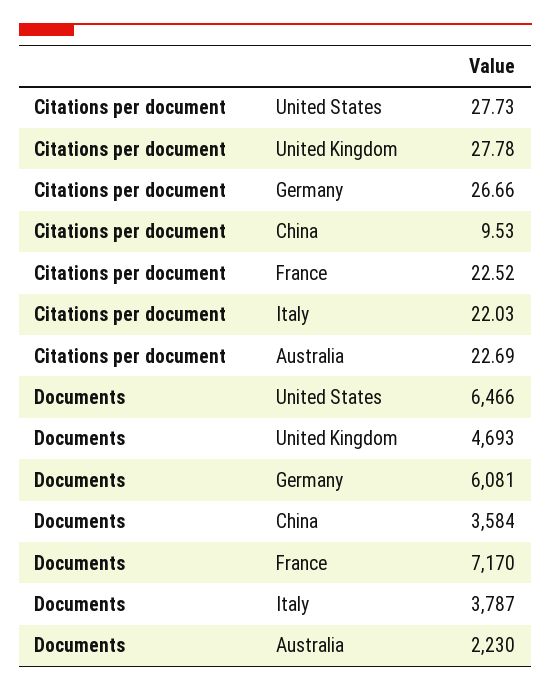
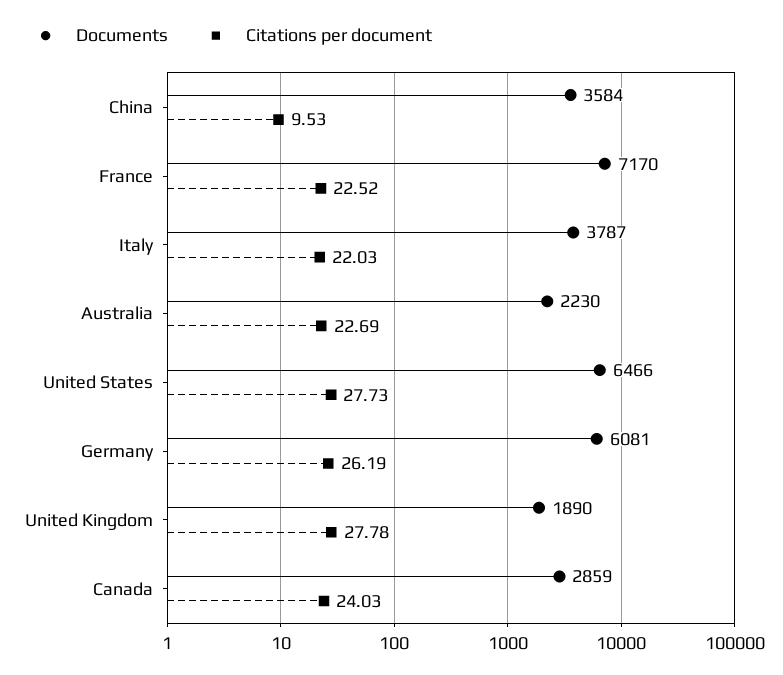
Citations per document, Germany: 26.66 -> 26.19
Documents, United Kingdom: 4693 -> 1890
Documents, Canada: none -> 2859
Citations per document, Canada: none -> 24.03

